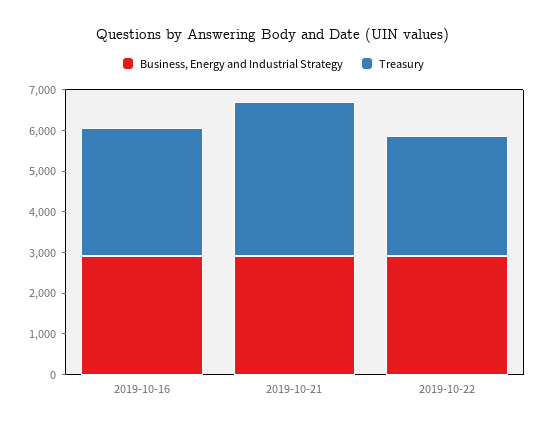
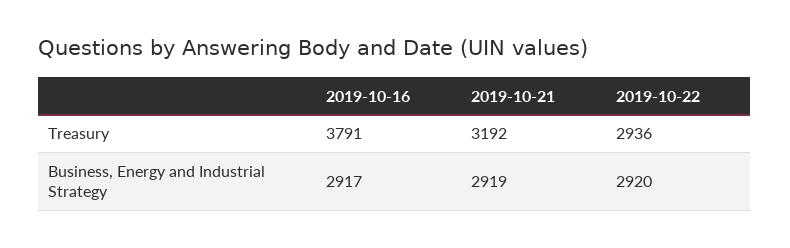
Treasury, 2019-10-16: 3200 -> 3791
Treasury, 2019-10-21: 3800 -> 3192

